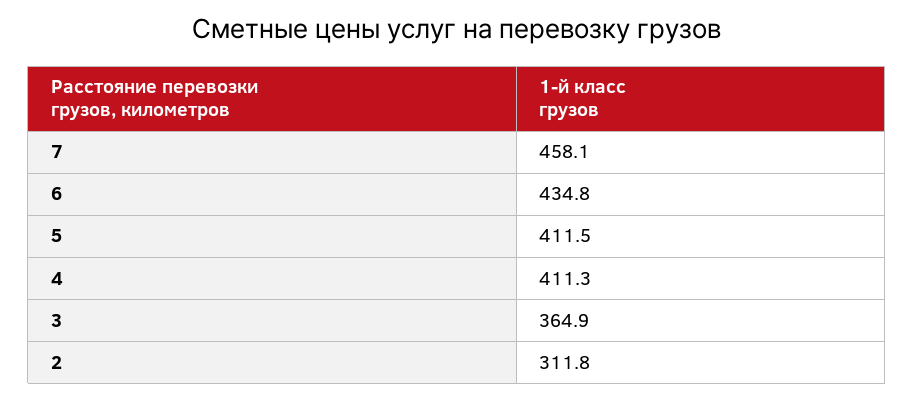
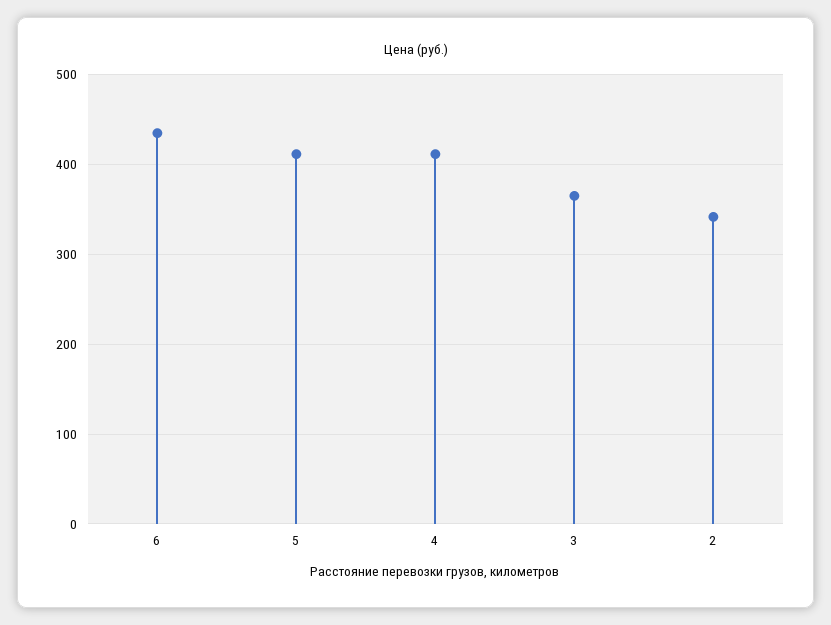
7: 458.1 -> none
2: 311.8 -> 340

